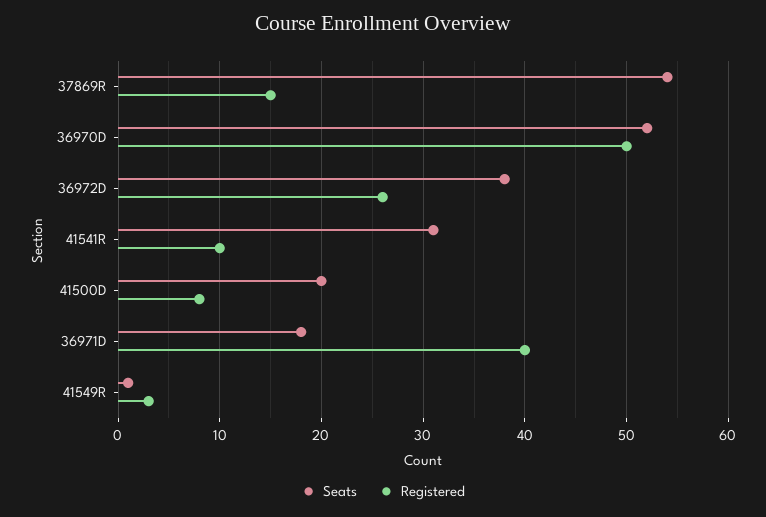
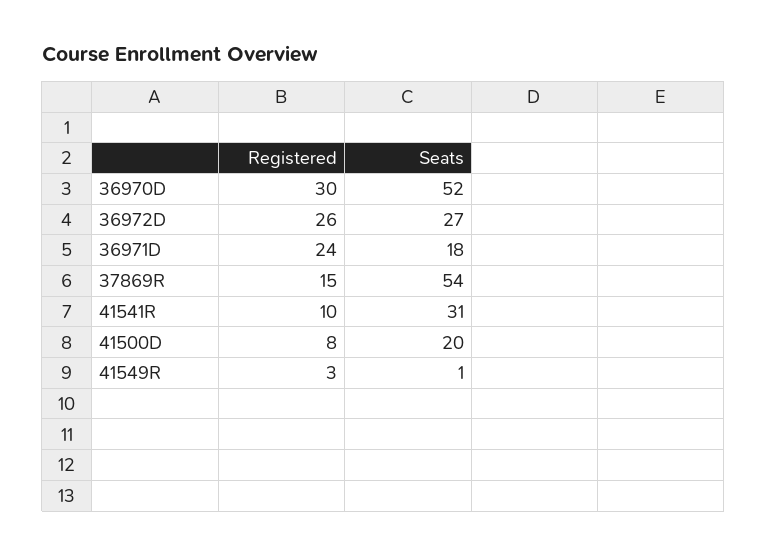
Registered, 36970D: 50 -> 30
Seats, 36972D: 38 -> 27
Registered, 36971D: 40 -> 24

